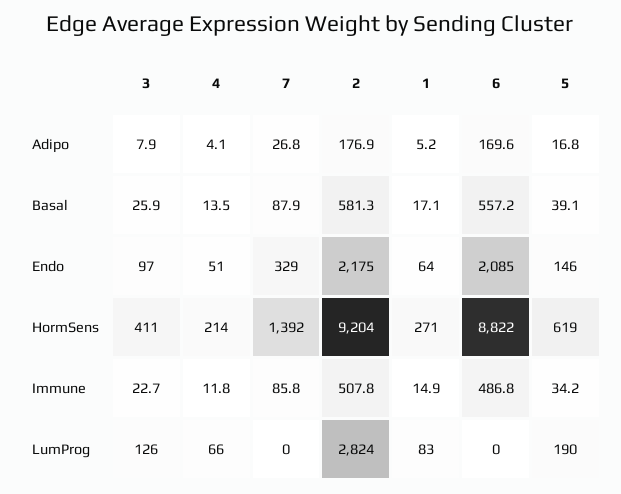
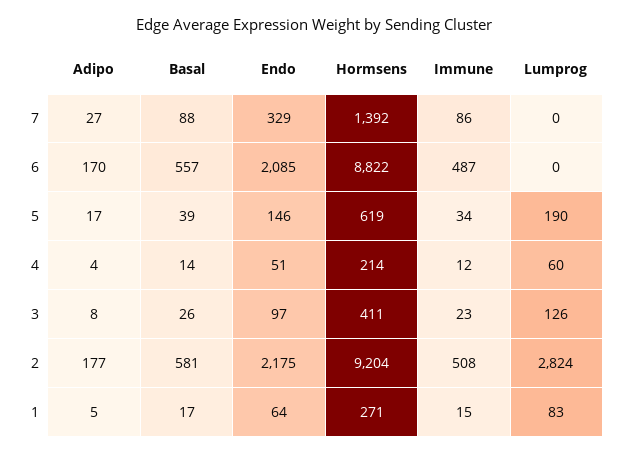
4, LumProg: 66 -> 60

